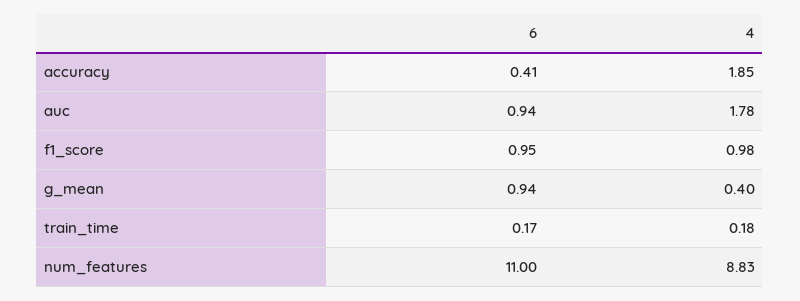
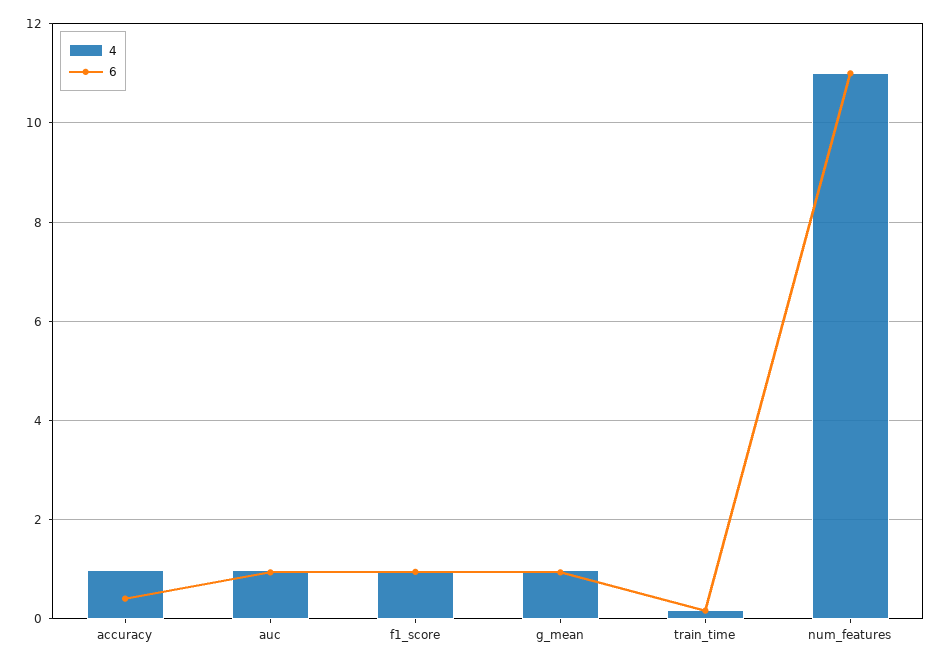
4, accuracy: 1.85 -> 1
4, auc: 1.78 -> 1
4, g_mean: 0.4 -> 1
4, num_features: 8.83 -> 11

